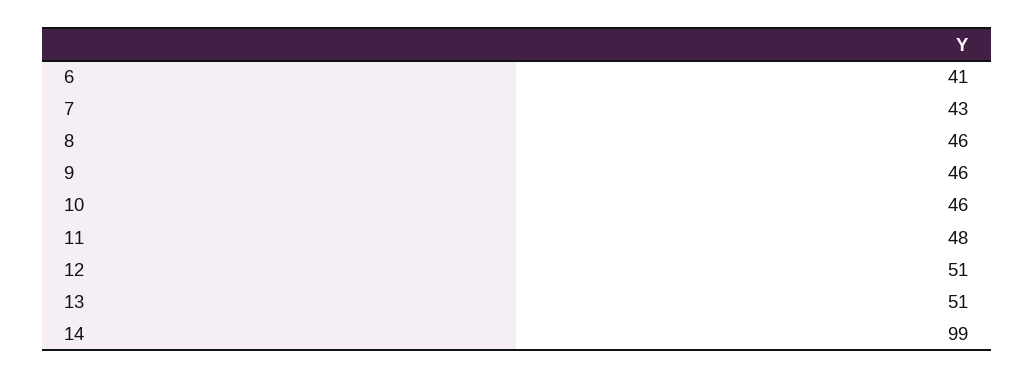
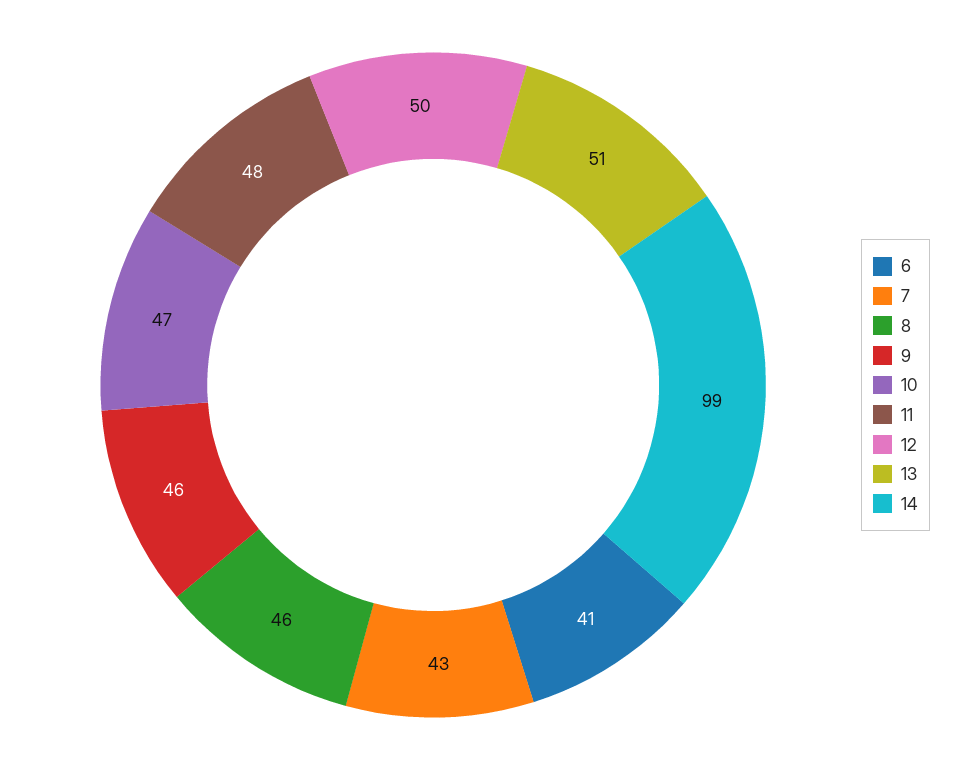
10: 46 -> 47
12: 51 -> 50

